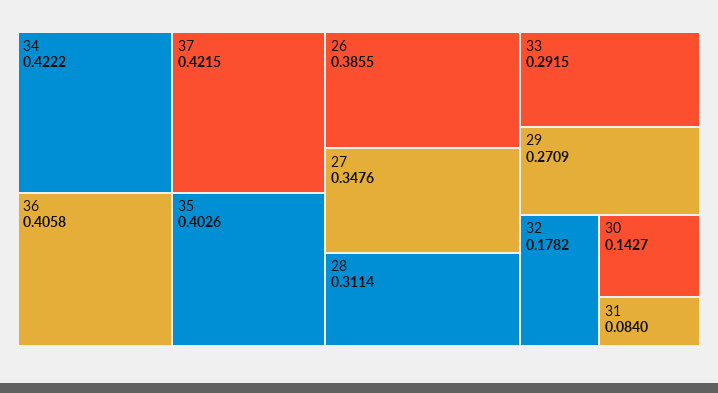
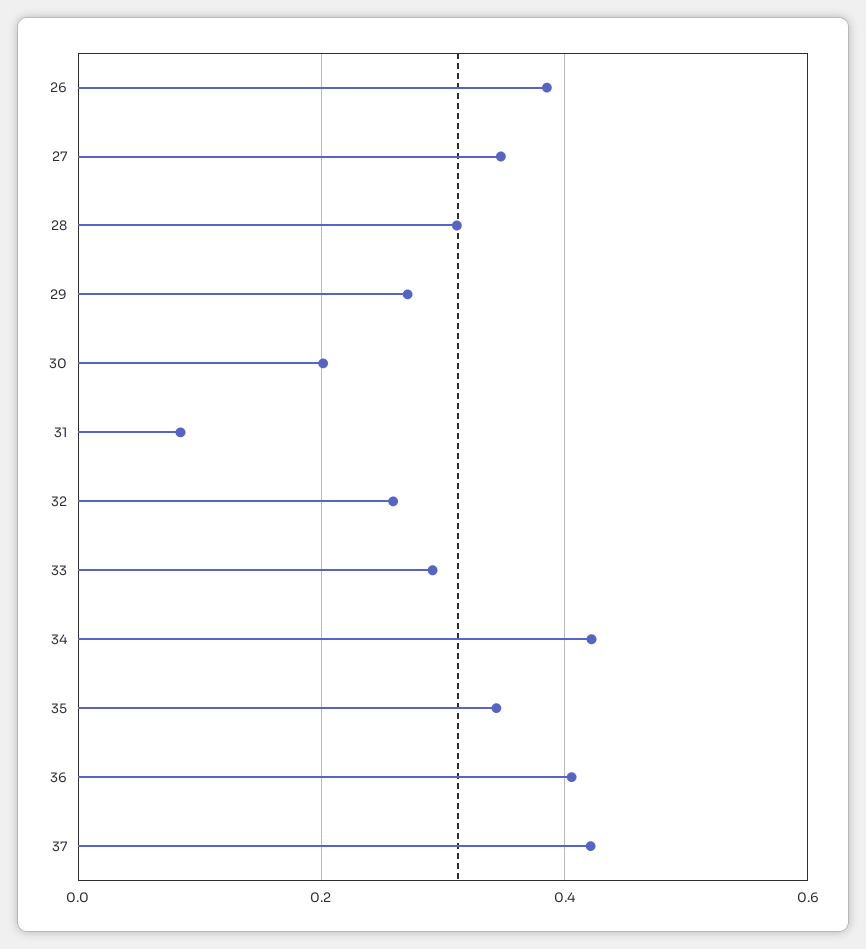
35: 0.4026 -> 0.34
32: 0.1782 -> 0.26
30: 0.1427 -> 0.2

